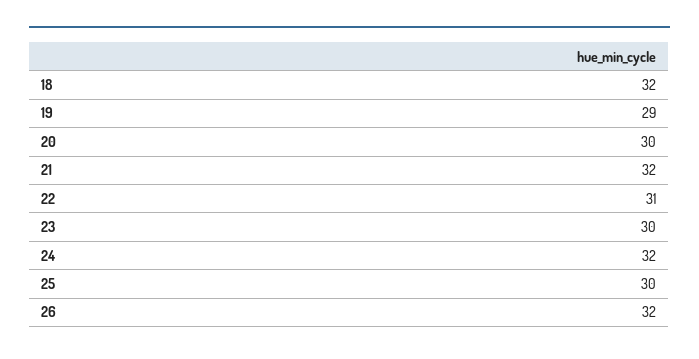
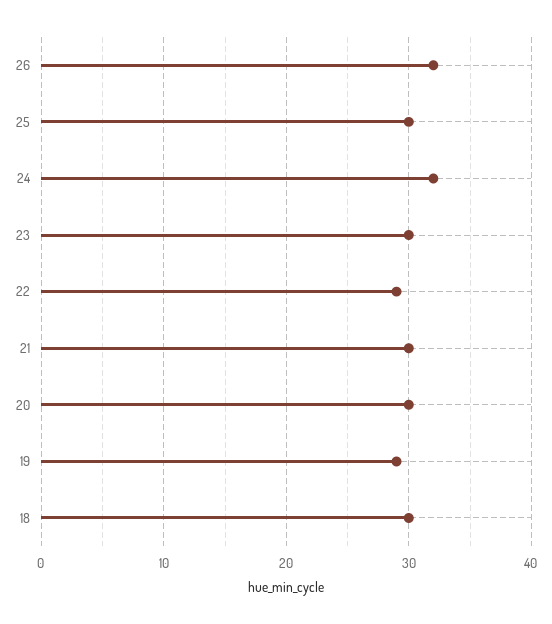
18: 32 -> 30
21: 32 -> 30
22: 31 -> 29

